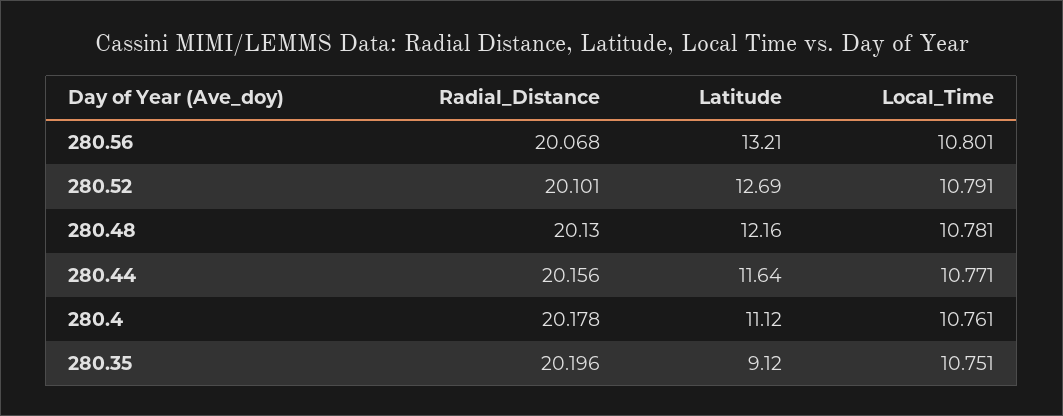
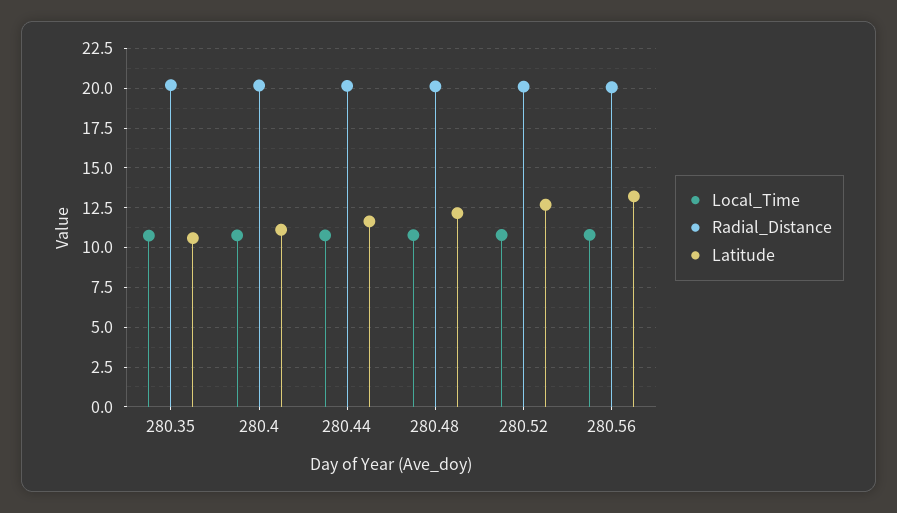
Latitude, 280.35: 9.12 -> 10.5

